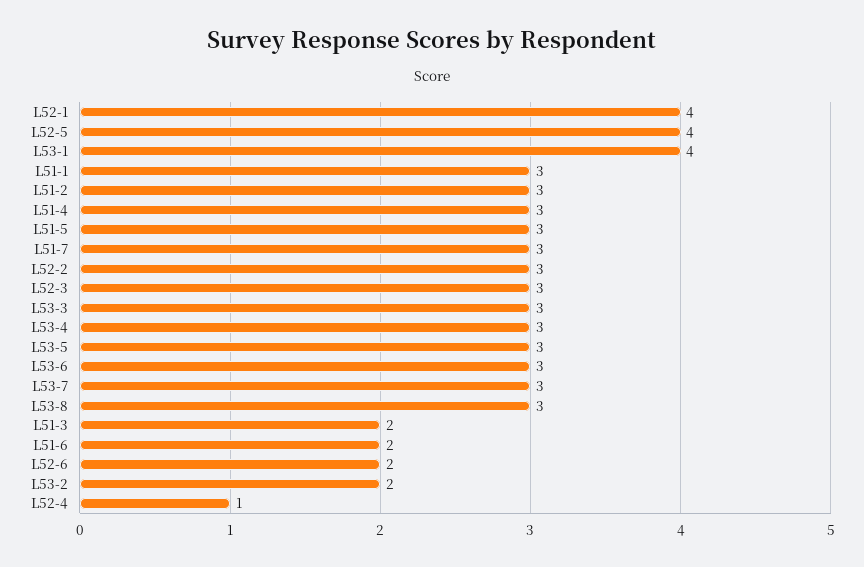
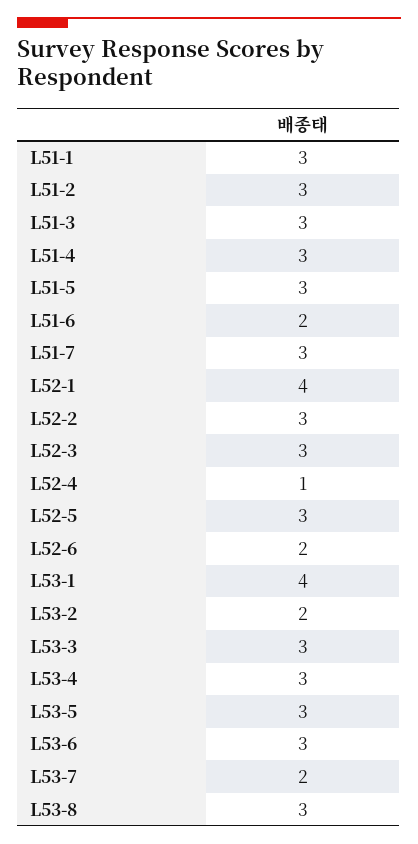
L52-5: 4 -> 3
L53-7: 3 -> 2
L51-3: 2 -> 3

